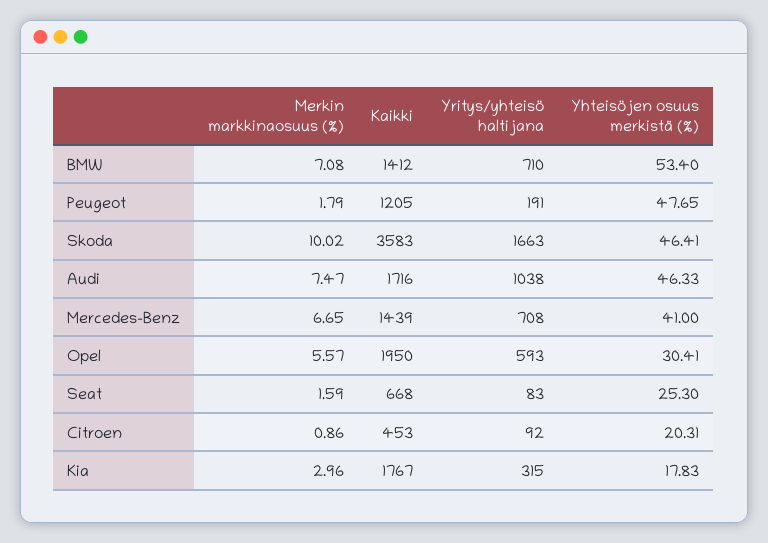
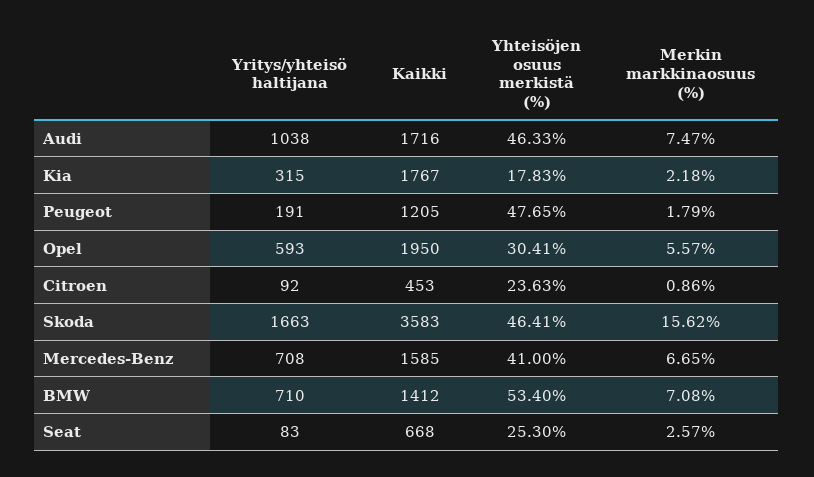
Merkin markkinaosuus (%), Skoda: 10.02 -> 15.62
Kaikki, Mercedes-Benz: 1439 -> 1585
Merkin markkinaosuus (%), Seat: 1.59 -> 2.57
Yhteisöjen osuus merkistä (%), Citroen: 20.31 -> 23.63
Merkin markkinaosuus (%), Kia: 2.96 -> 2.18

